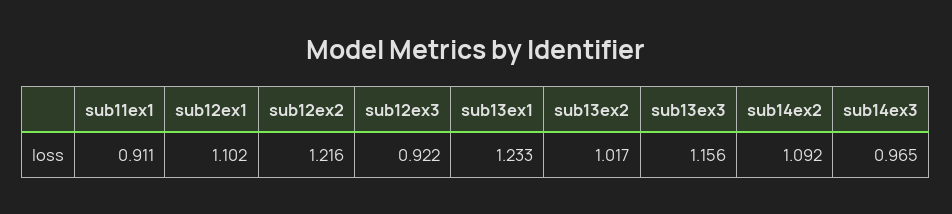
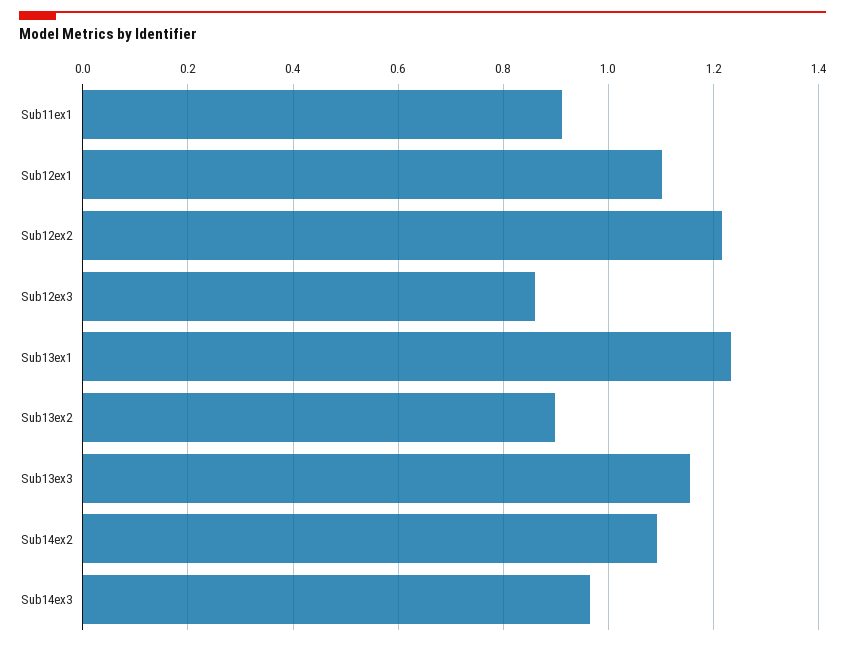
sub12ex3: 0.922 -> 0.86
sub13ex2: 1.017 -> 0.9

